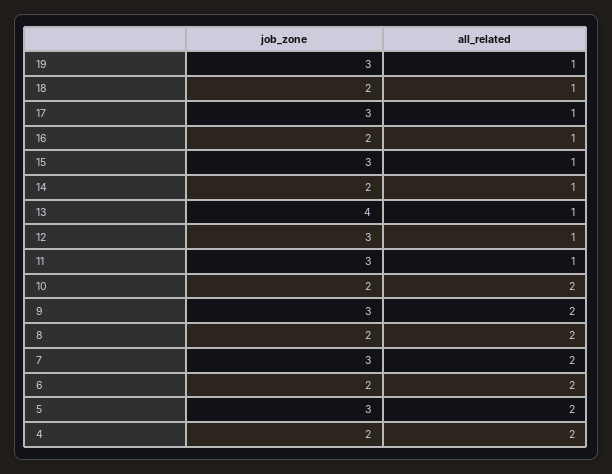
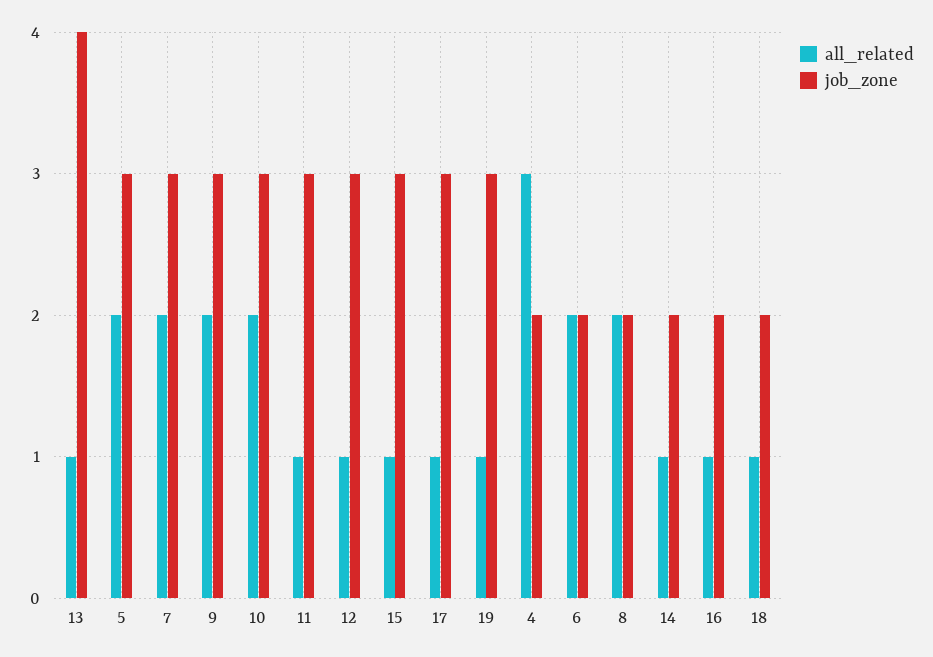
job_zone, 10: 2 -> 3
all_related, 4: 2 -> 3

